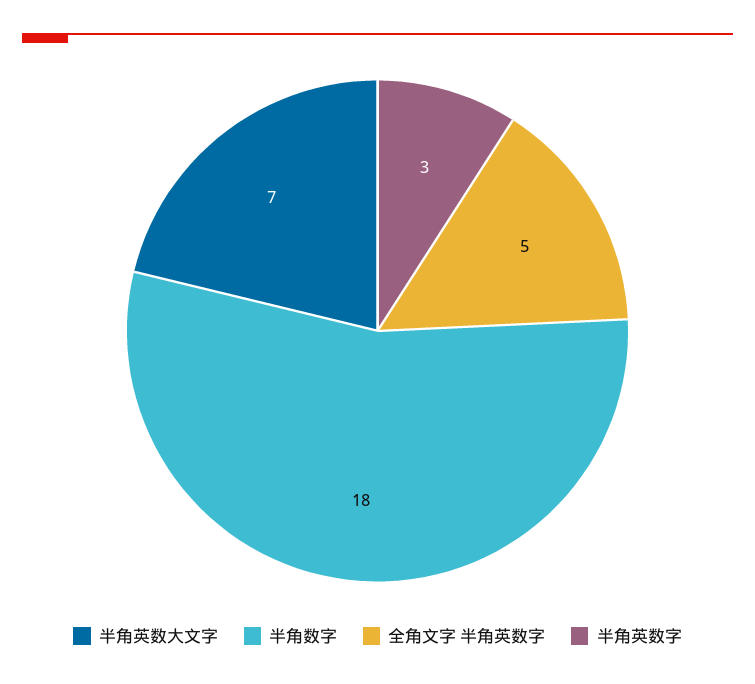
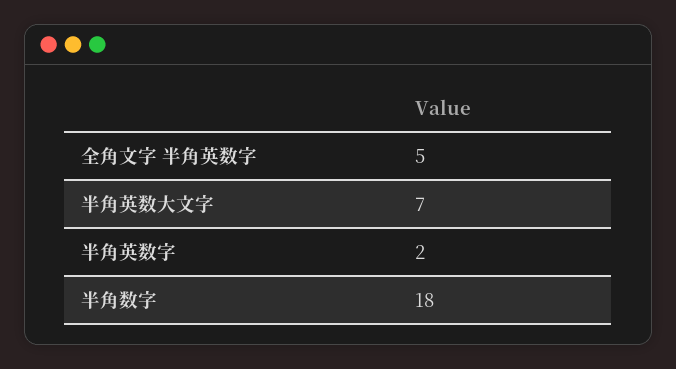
半角英数字: 3 -> 2

